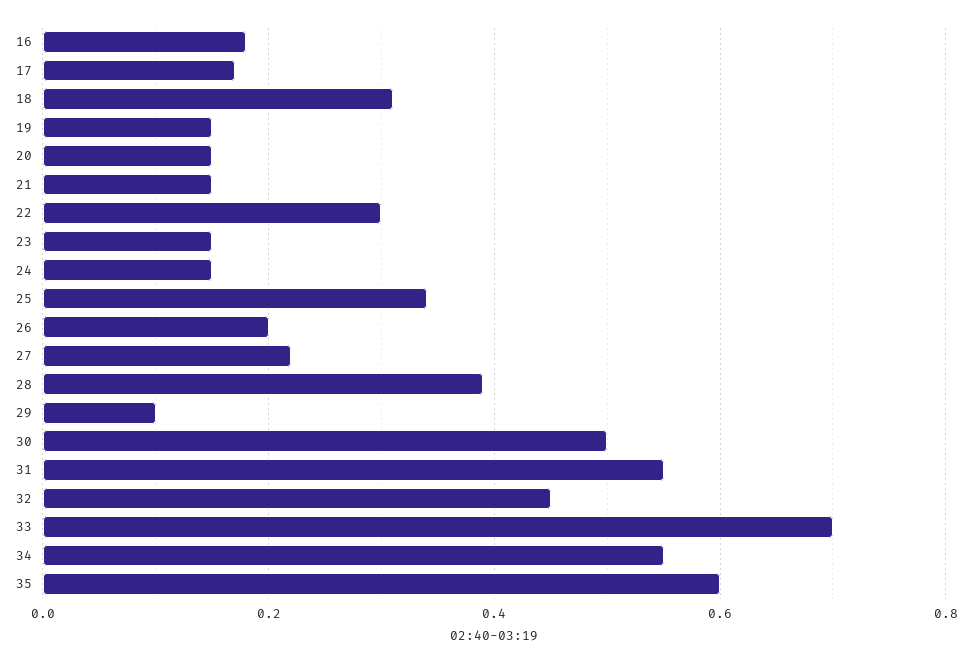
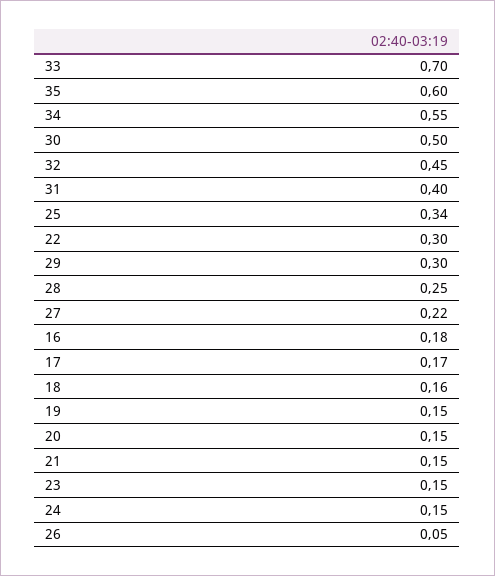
18: 0.3 -> 0.16
26: 0.2 -> 0.05
28: 0.4 -> 0.25
29: 0.1 -> 0.3
31: 0.55 -> 0.4

